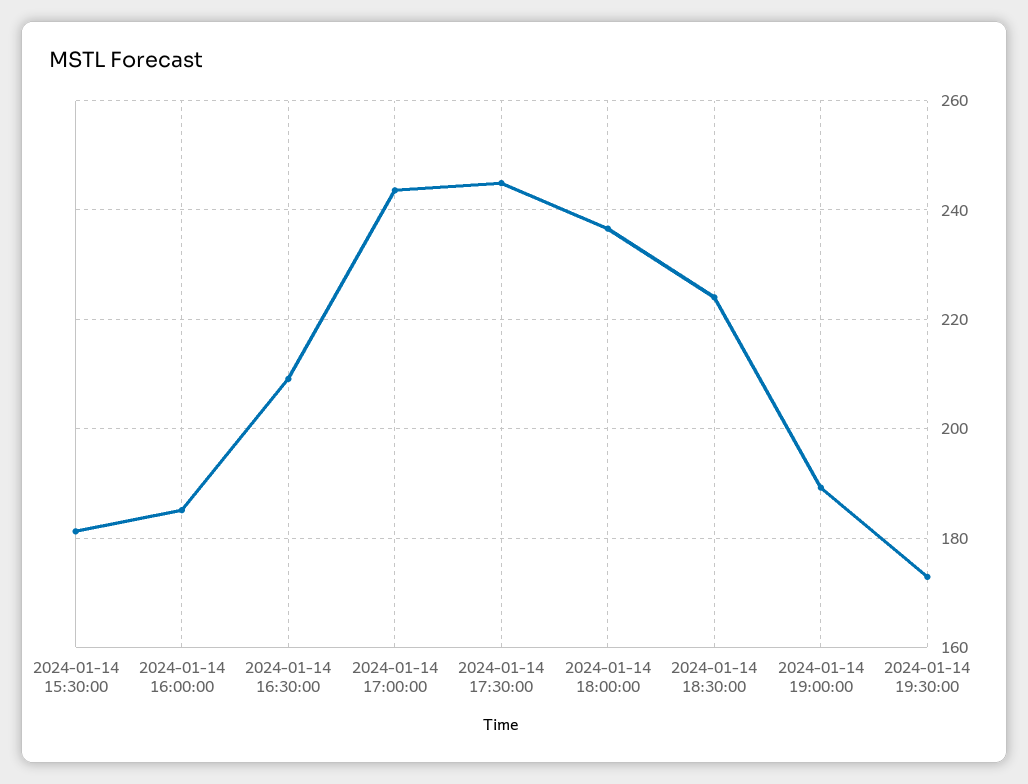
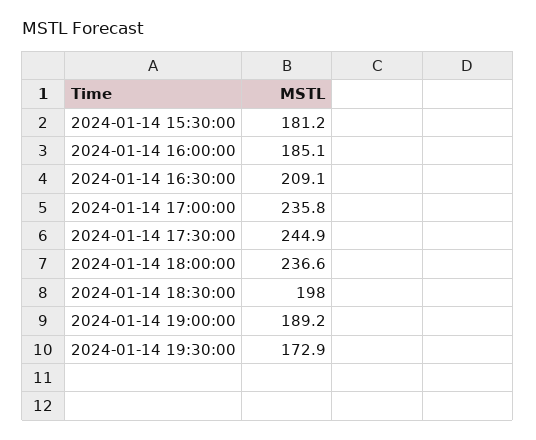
2024-01-14 17:00:00: 244 -> 235.8
2024-01-14 18:30:00: 224 -> 198

